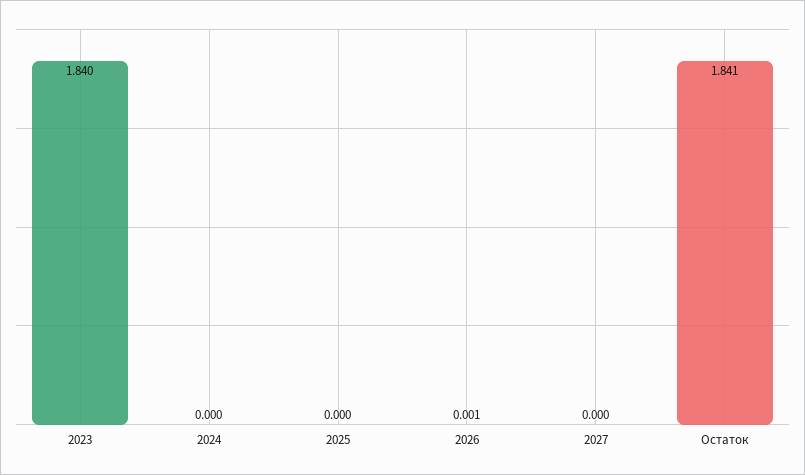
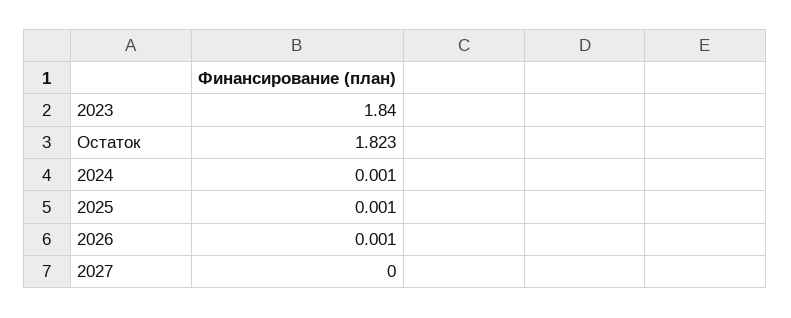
2024: 0 -> 0.001
2025: 0 -> 0.001
Остаток: 1.841 -> 1.823

